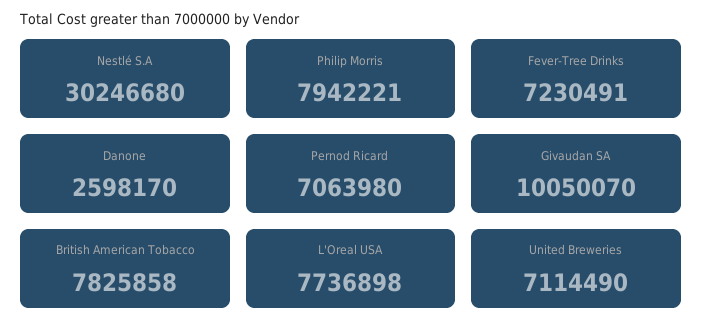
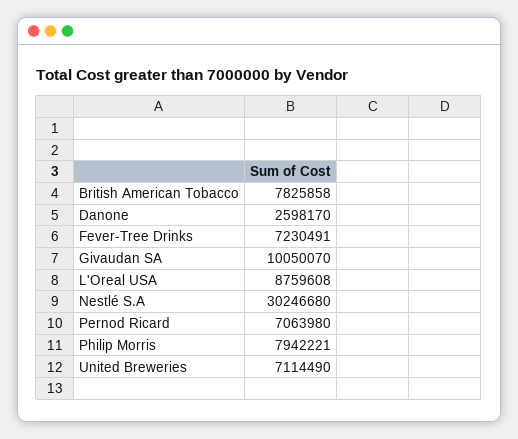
L'Oreal USA: 7736898 -> 8759608

